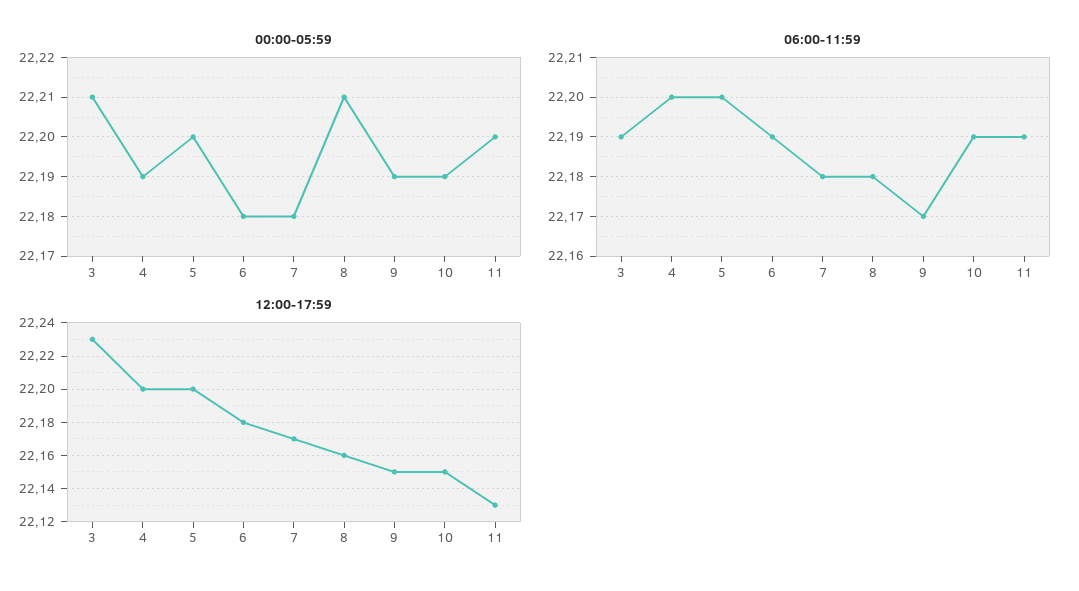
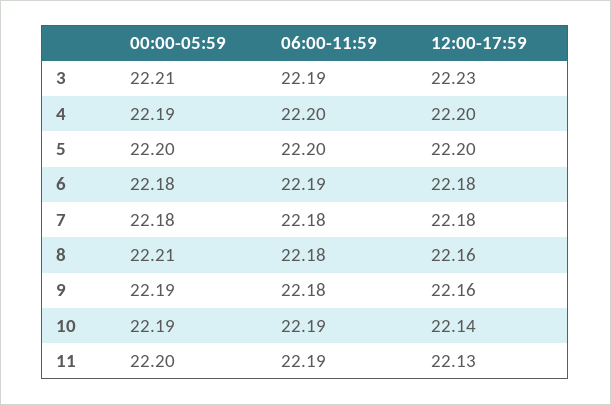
06:00-11:59, 9: 22.17 -> 22.18
12:00-17:59, 7: 22.17 -> 22.18
12:00-17:59, 9: 22.15 -> 22.16
12:00-17:59, 10: 22.15 -> 22.14

